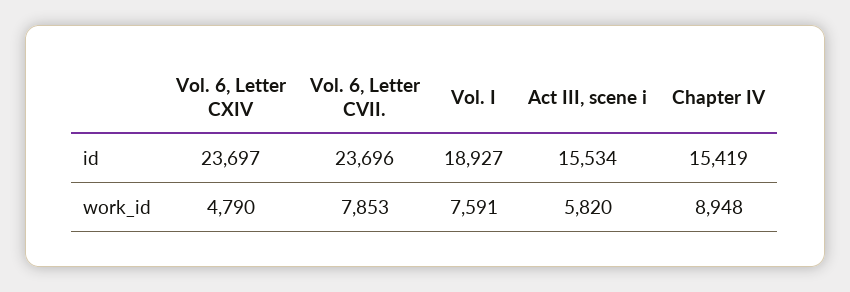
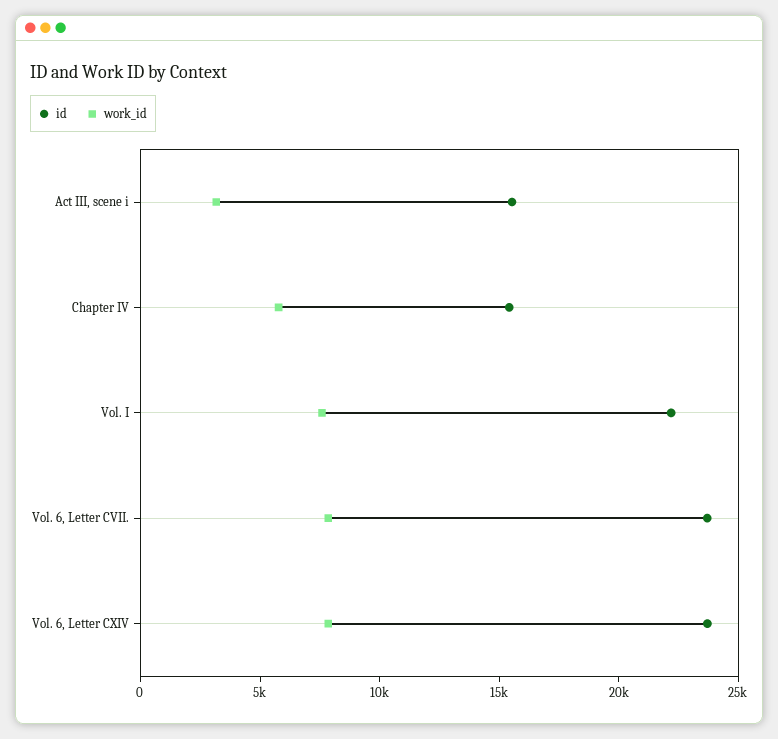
id, Vol. I: 18927 -> 22000
work_id, Vol. 6, Letter CXIV: 4790 -> 8000
work_id, Act III, scene i: 5820 -> 3000
work_id, Chapter IV: 8948 -> 6000

